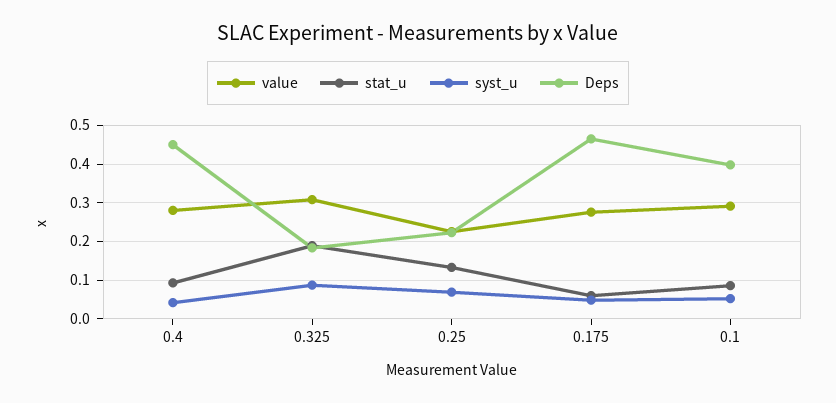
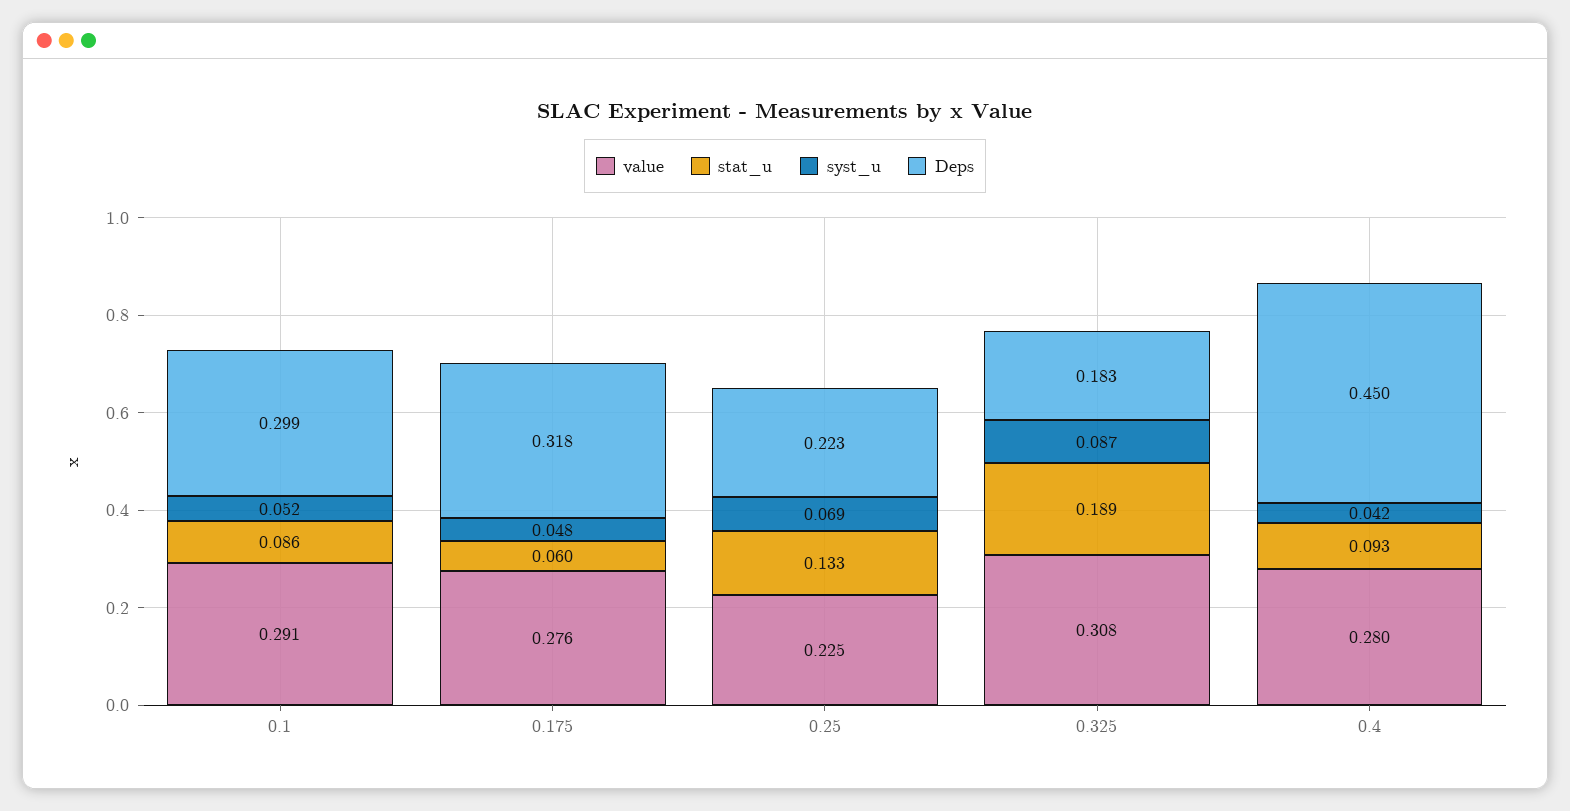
Deps, 0.175: 0.46 -> 0.318
Deps, 0.1: 0.4 -> 0.299

